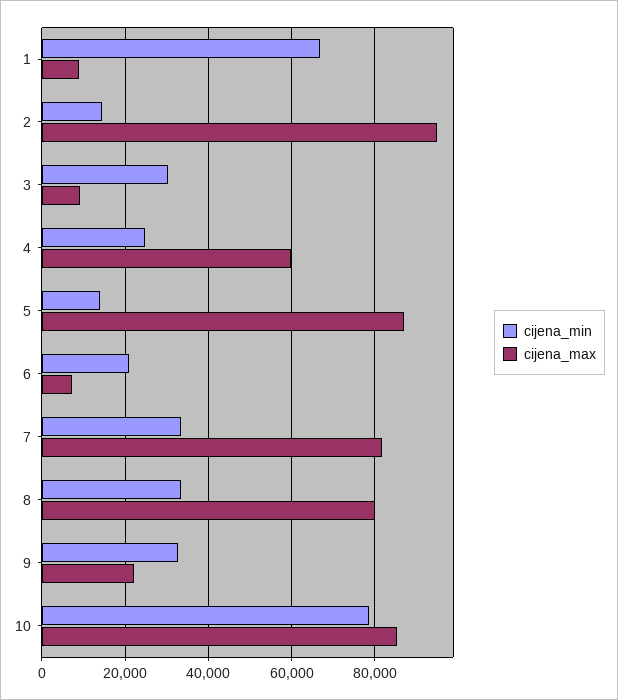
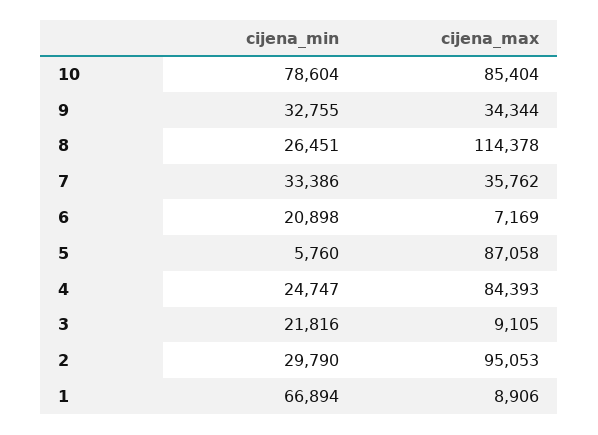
cijena_min, 2: 14000 -> 29790
cijena_min, 3: 30000 -> 21816
cijena_max, 4: 60000 -> 84393
cijena_min, 5: 14000 -> 5760
cijena_max, 7: 82000 -> 35762
cijena_min, 8: 34000 -> 26451
cijena_max, 8: 80000 -> 114378
cijena_max, 9: 22000 -> 34344

